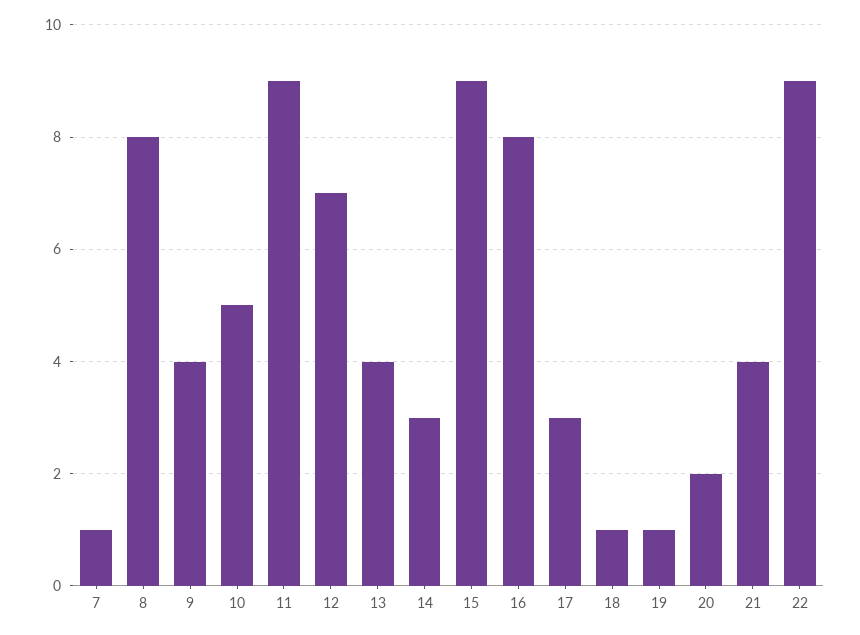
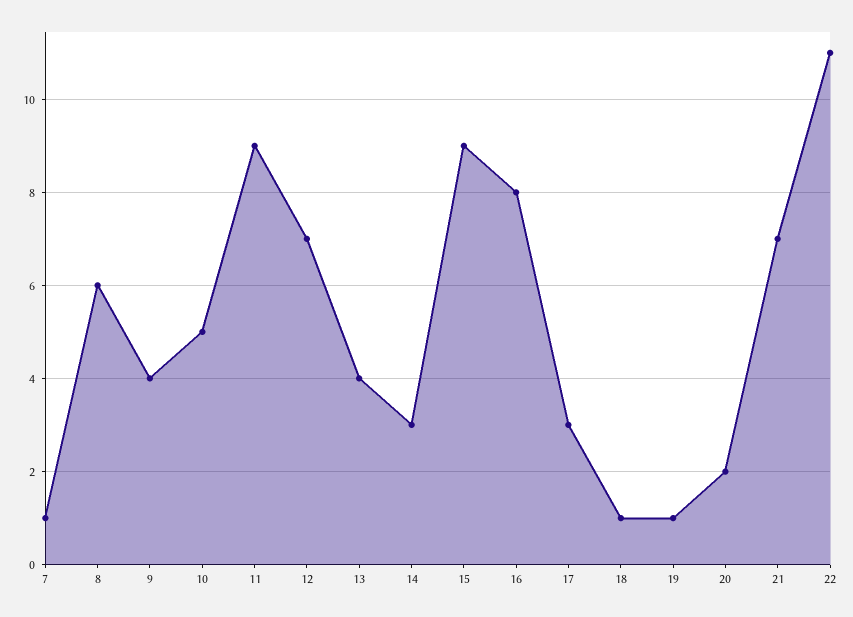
8: 8 -> 6
21: 4 -> 7
22: 9 -> 11

